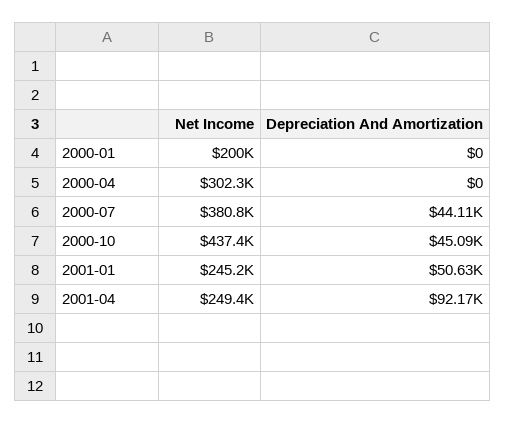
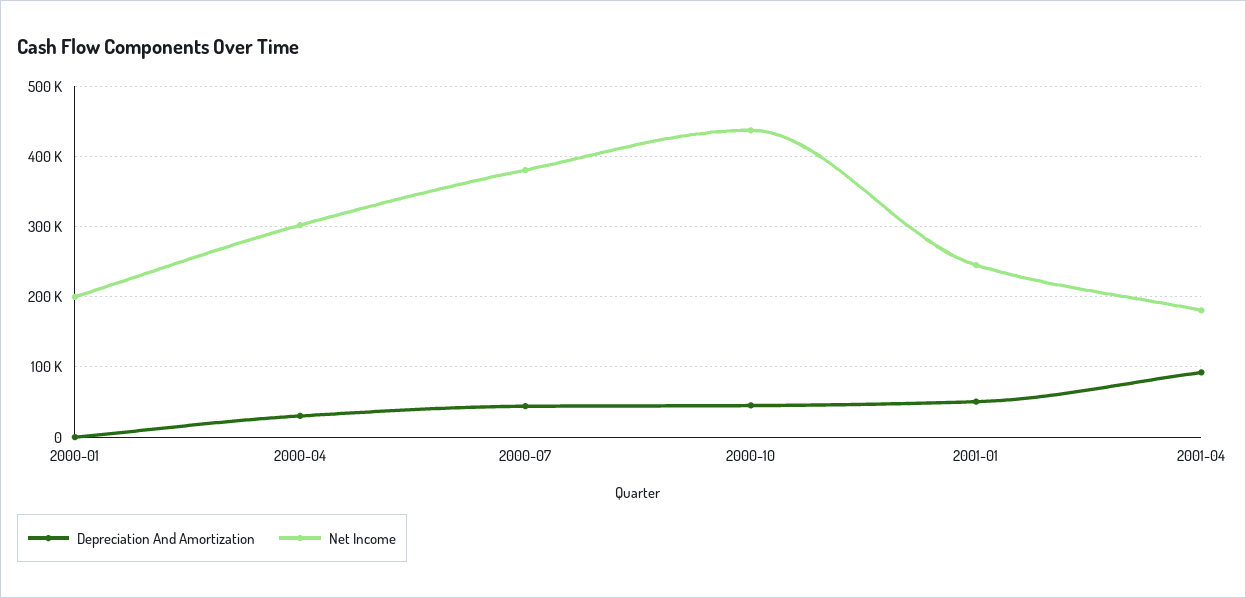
Depreciation And Amortization, 2000-04: 0 -> 30000
Net Income, 2001-04: 249400 -> 180000

